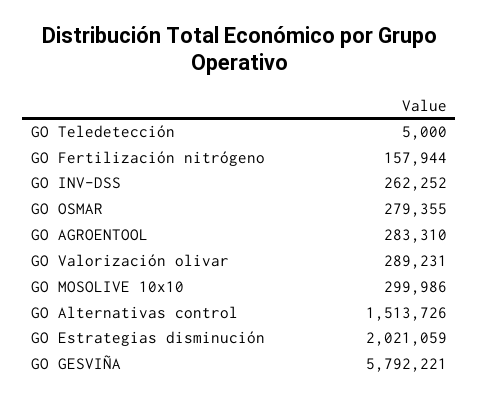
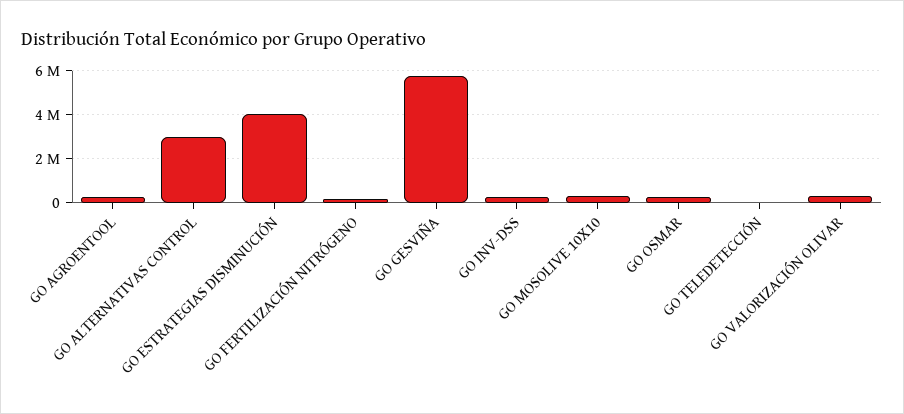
GO Alternativas control: 1513726 -> 3000000
GO Estrategias disminución: 2021059 -> 4000000

